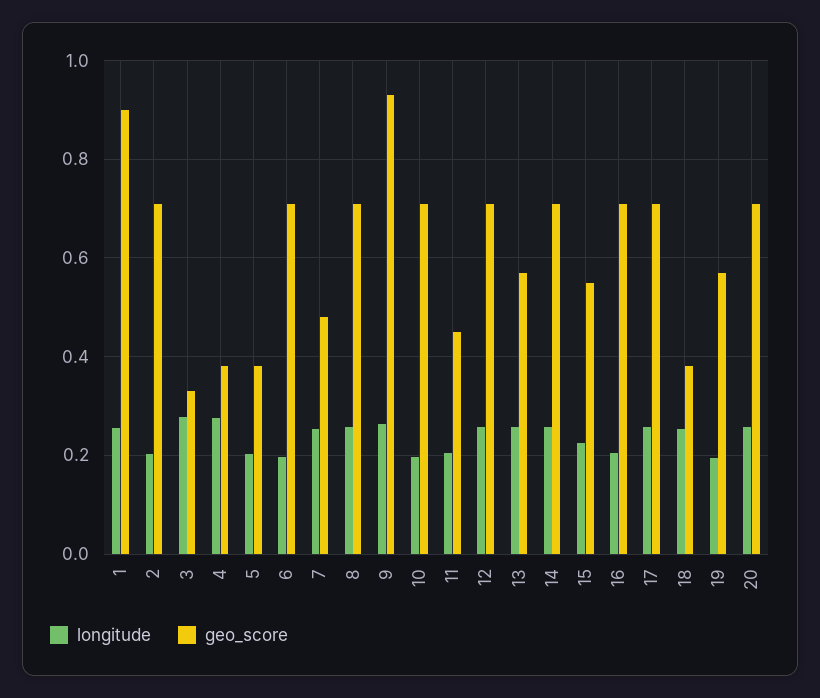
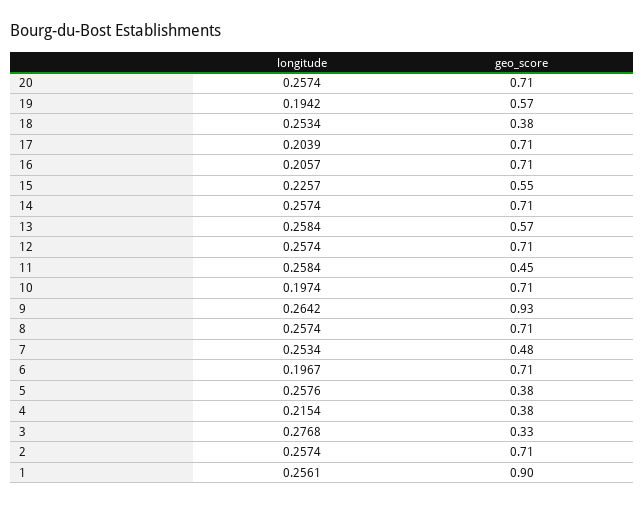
longitude, 2: 0.2 -> 0.2574
longitude, 4: 0.28 -> 0.2154
longitude, 5: 0.2 -> 0.2576
longitude, 11: 0.2 -> 0.2584
longitude, 17: 0.26 -> 0.2039

